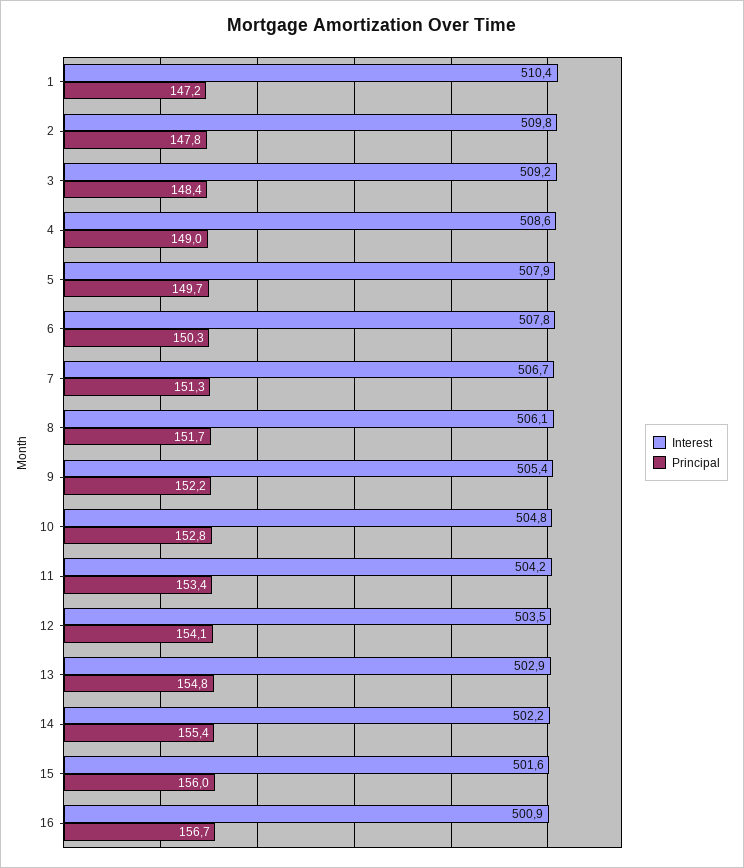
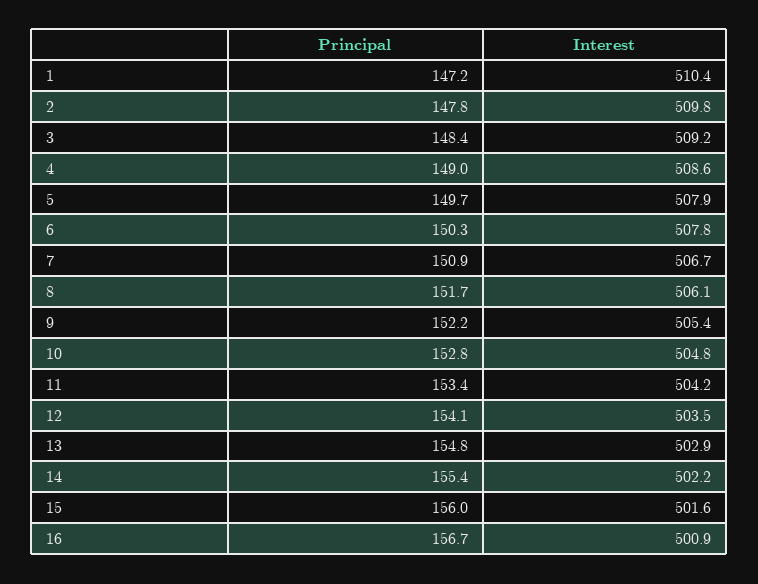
Principal, 7: 151.3 -> 150.9

